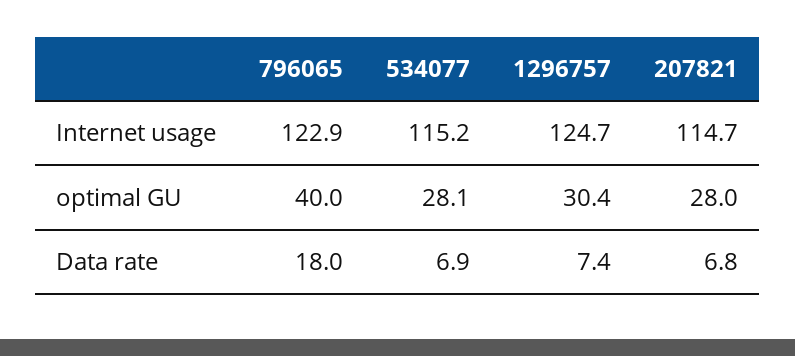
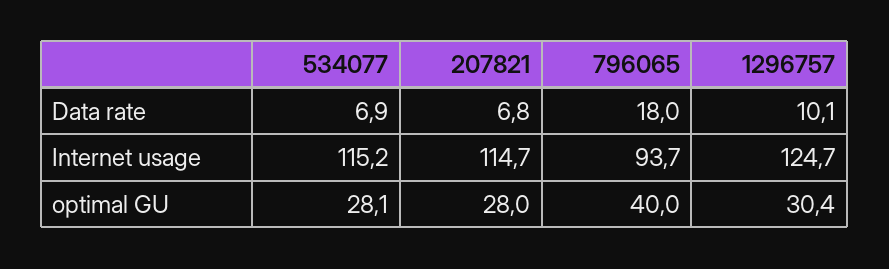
796065, Internet usage: 122.9 -> 93.7
1296757, Data rate: 7.4 -> 10.1

